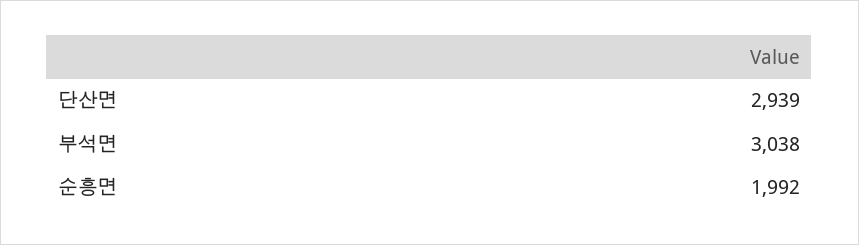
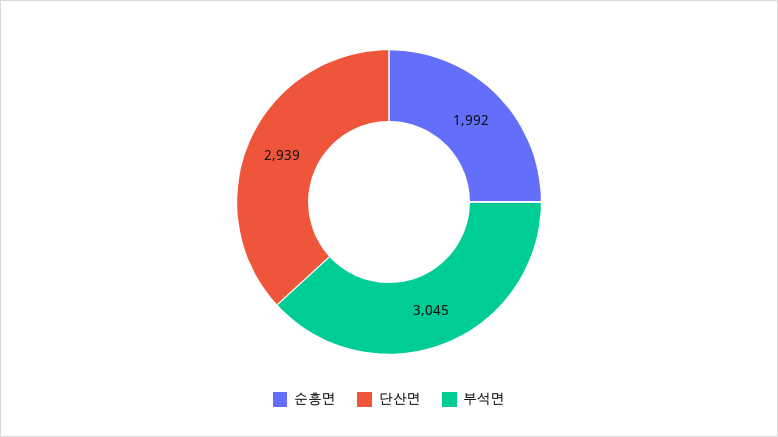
부석면: 3038 -> 3045

